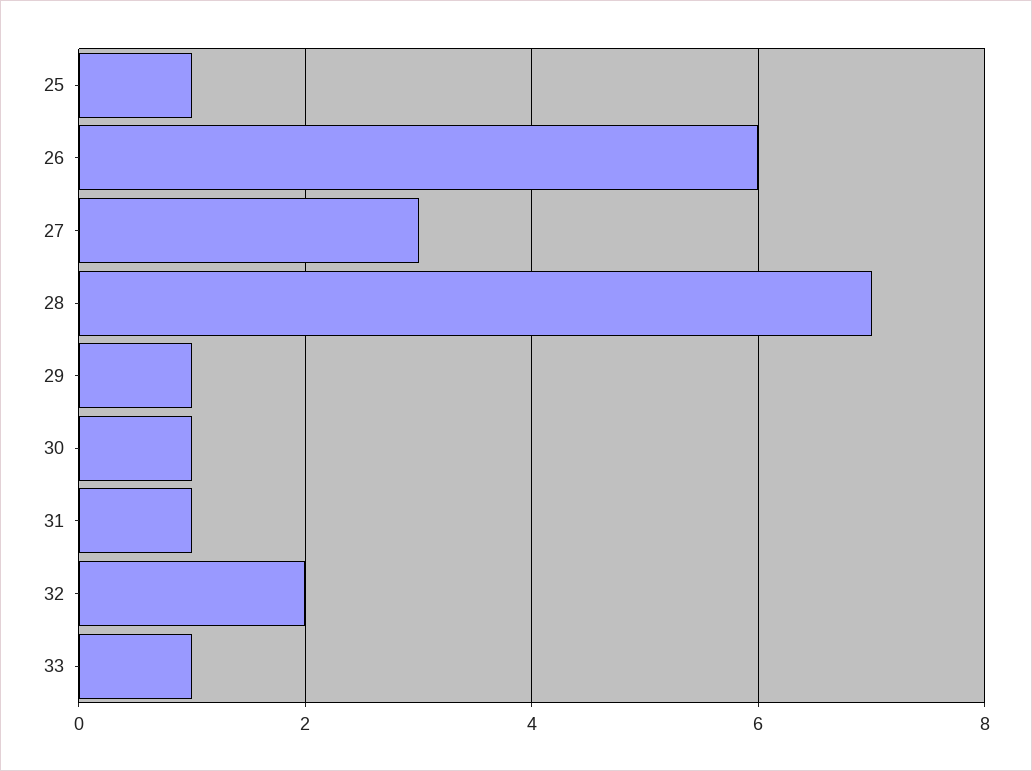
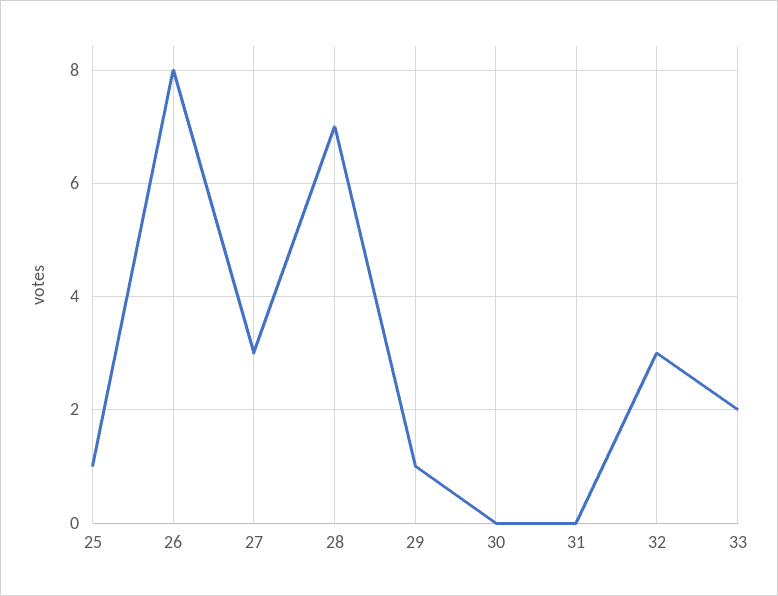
26: 6 -> 8
30: 1 -> 0
31: 1 -> 0
32: 2 -> 3
33: 1 -> 2

